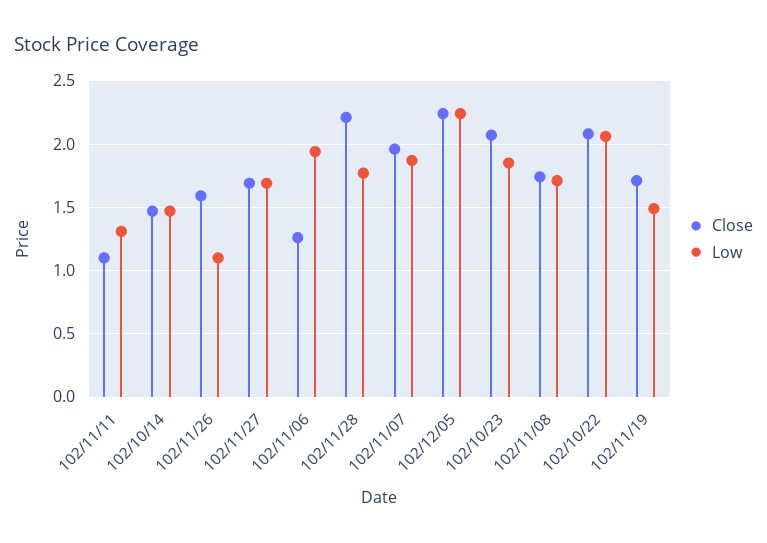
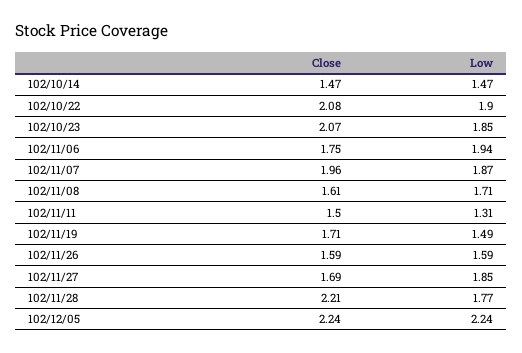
Close, 102/11/11: 1.1 -> 1.5
Low, 102/11/26: 1.1 -> 1.59
Low, 102/11/27: 1.7 -> 1.85
Close, 102/11/06: 1.25 -> 1.75
Close, 102/11/08: 1.75 -> 1.61
Low, 102/10/22: 2.05 -> 1.9

